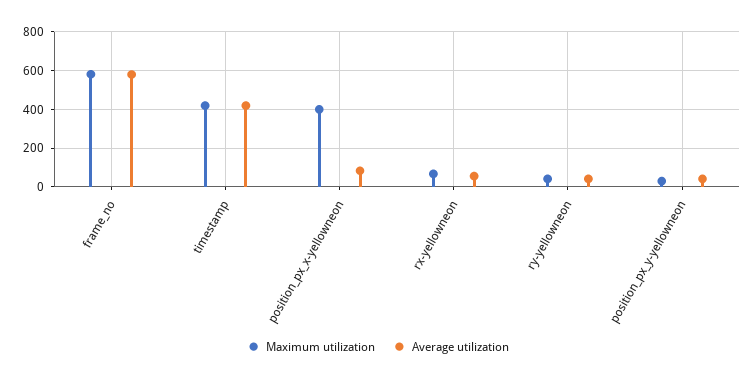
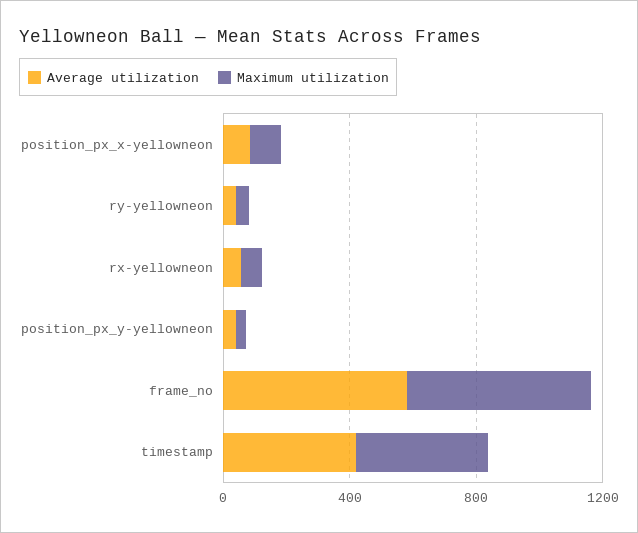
Maximum utilization, position_px_x-yellowneon: 400 -> 100

